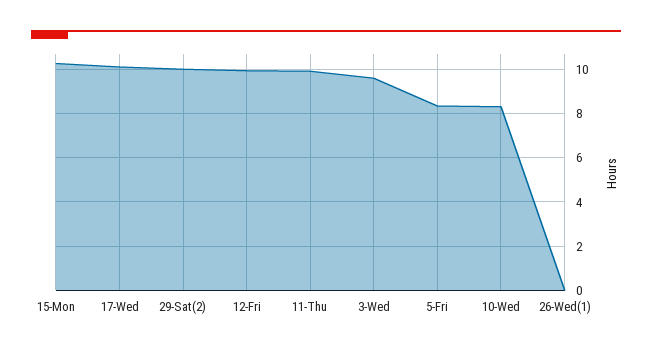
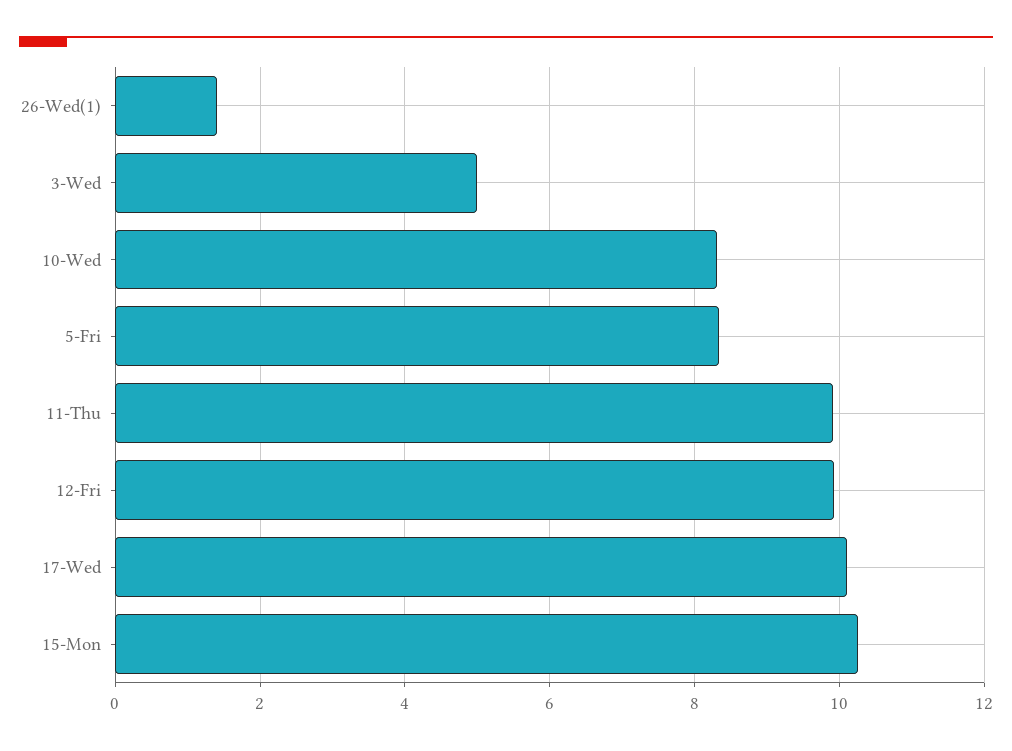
29-Sat(2): 10 -> none
3-Wed: 9.5 -> 5
26-Wed(1): 0 -> 1.4

